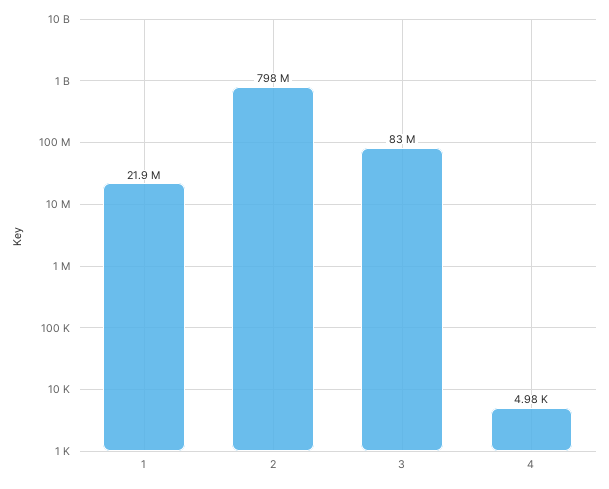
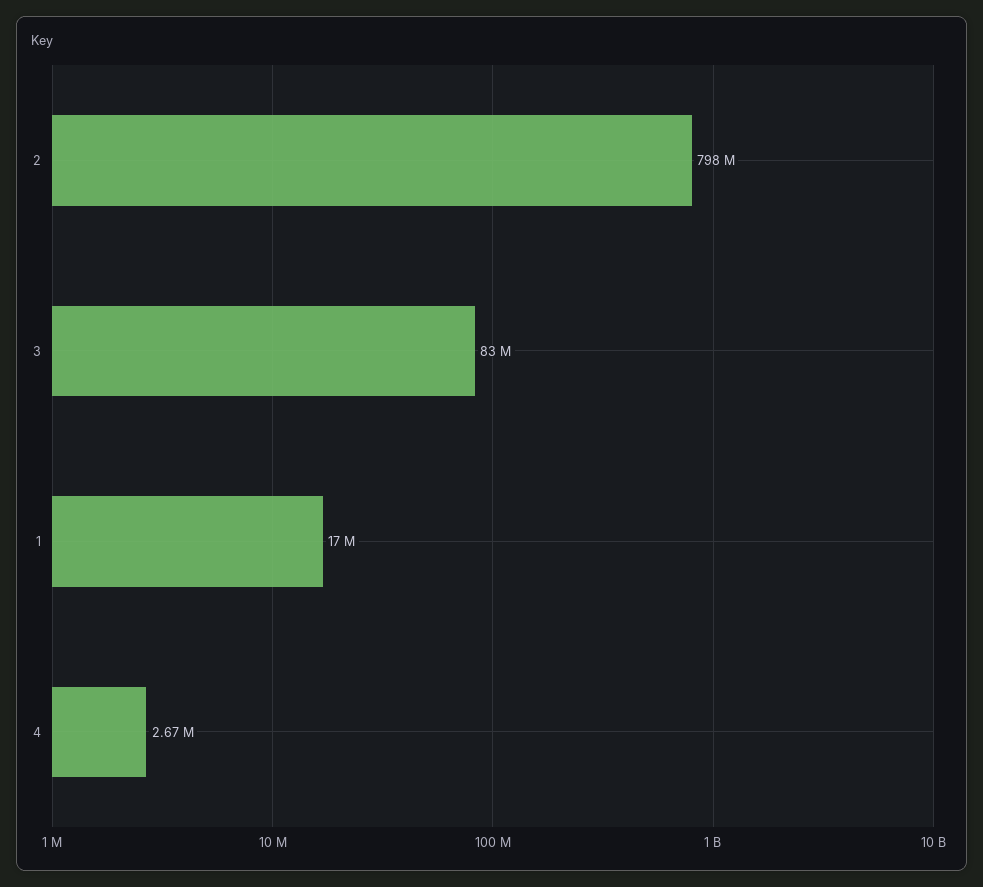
1: 21900000 -> 17000000
4: 4980 -> 2670000

